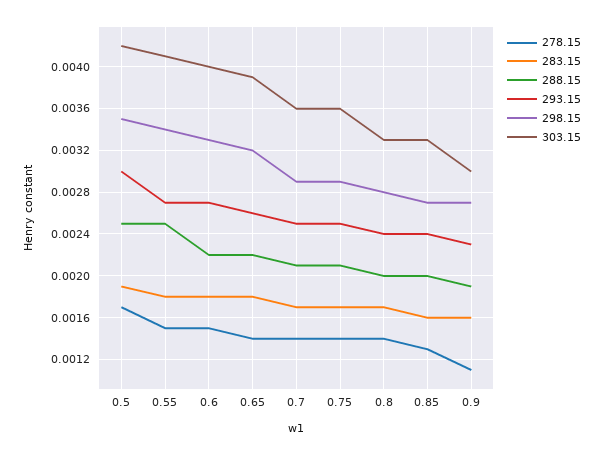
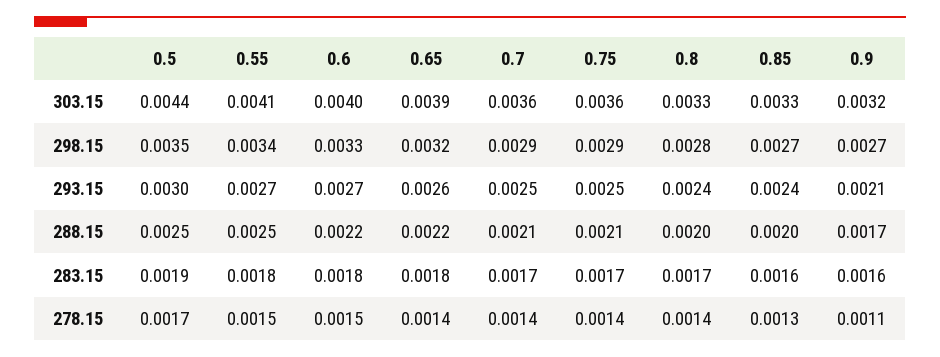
303.15, 0.5: 0.0042 -> 0.0044
288.15, 0.9: 0.0019 -> 0.0017
293.15, 0.9: 0.0023 -> 0.0021
303.15, 0.9: 0.003 -> 0.0032

